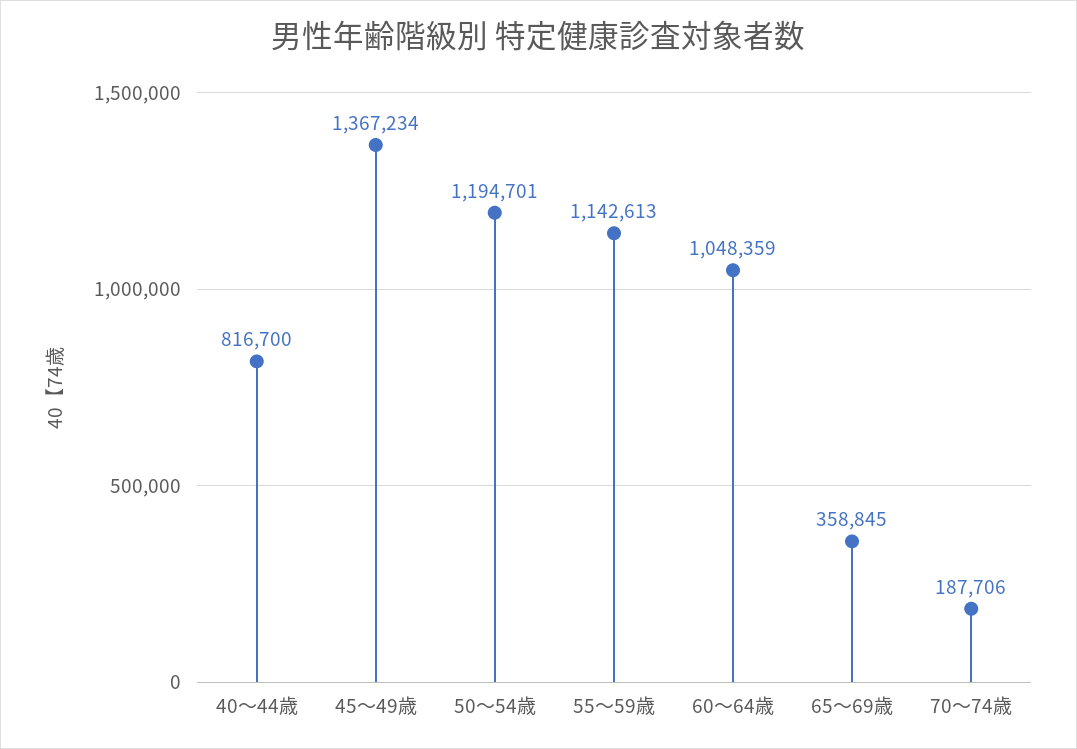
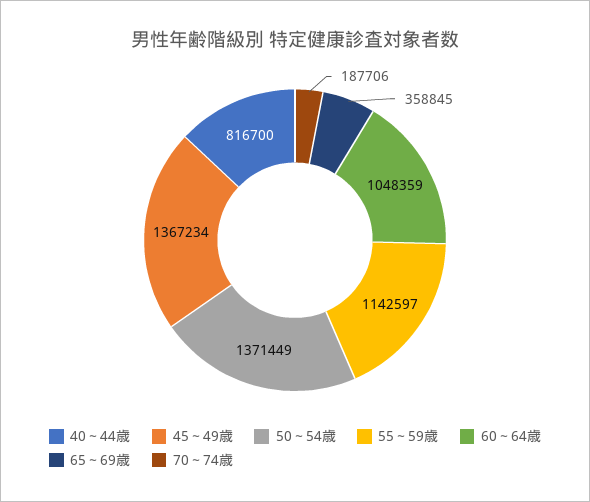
50～54歳: 1194701 -> 1371449
55～59歳: 1142613 -> 1142597

